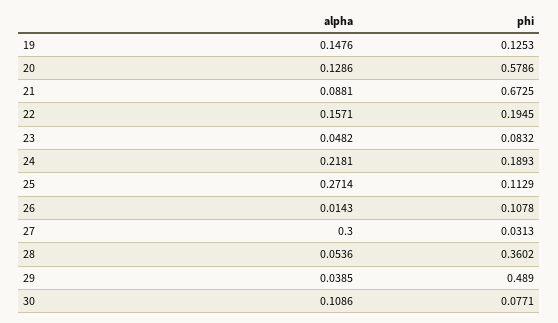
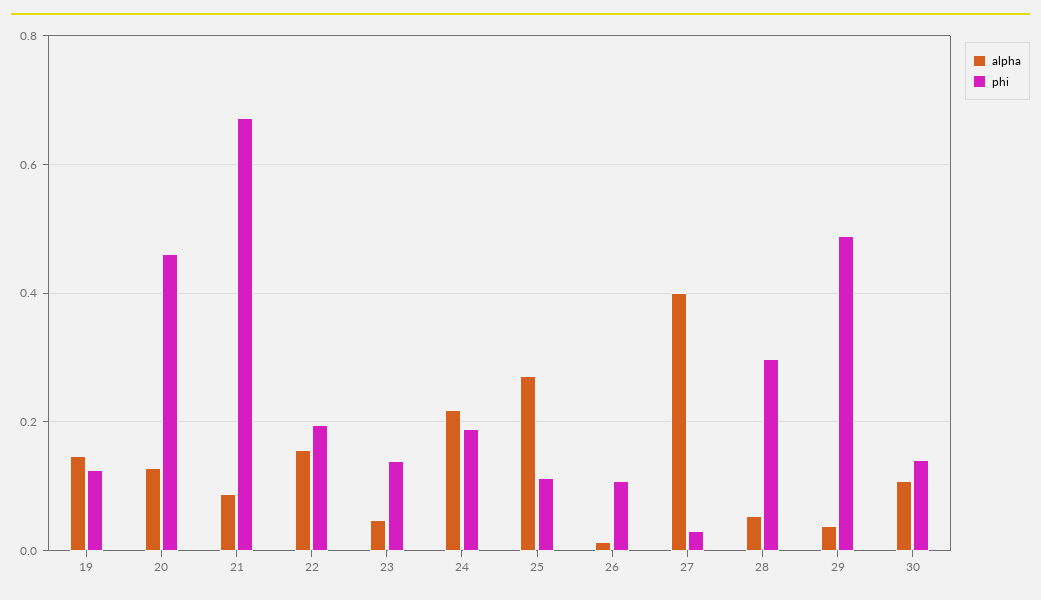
phi, 20: 0.5786 -> 0.46
phi, 23: 0.0832 -> 0.14
alpha, 27: 0.3 -> 0.4
phi, 28: 0.3602 -> 0.3
phi, 30: 0.0771 -> 0.14

